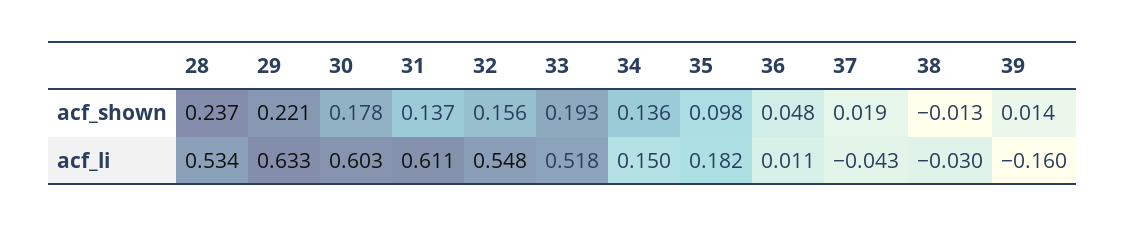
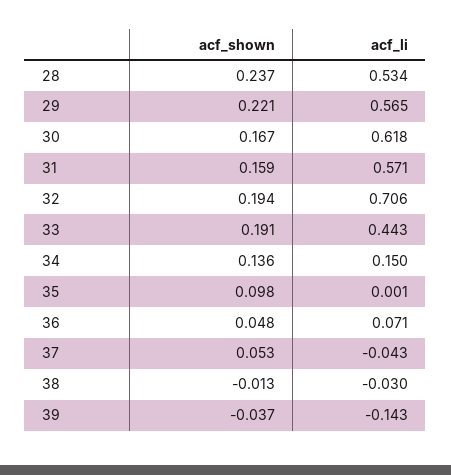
30, acf_shown: 0.178 -> 0.167
31, acf_shown: 0.137 -> 0.159
32, acf_shown: 0.156 -> 0.194
33, acf_shown: 0.193 -> 0.191
37, acf_shown: 0.019 -> 0.053
39, acf_shown: 0.014 -> -0.037
29, acf_li: 0.633 -> 0.565
30, acf_li: 0.603 -> 0.618
31, acf_li: 0.611 -> 0.571
32, acf_li: 0.548 -> 0.706
33, acf_li: 0.518 -> 0.443
35, acf_li: 0.182 -> 0.001
36, acf_li: 0.011 -> 0.071
39, acf_li: -0.16 -> -0.143

